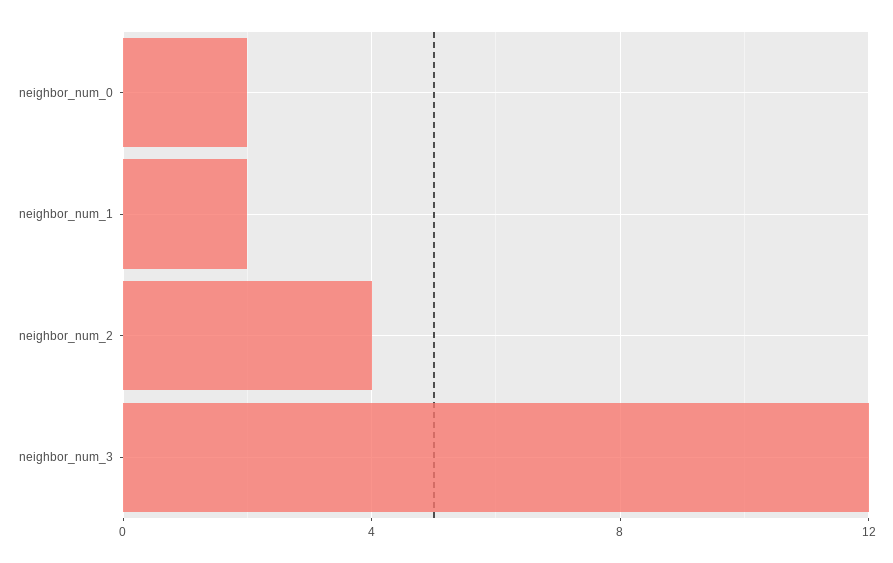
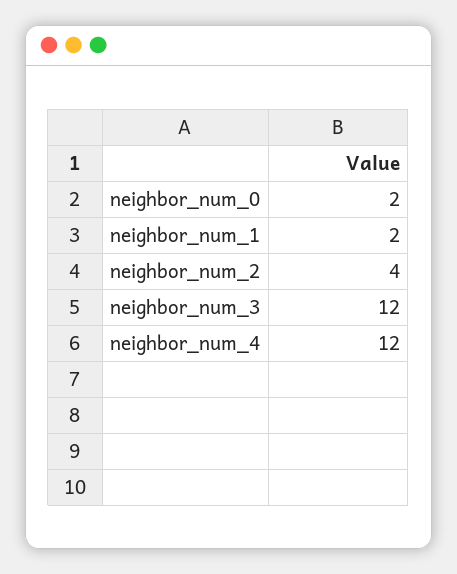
neighbor_num_4: none -> 12

